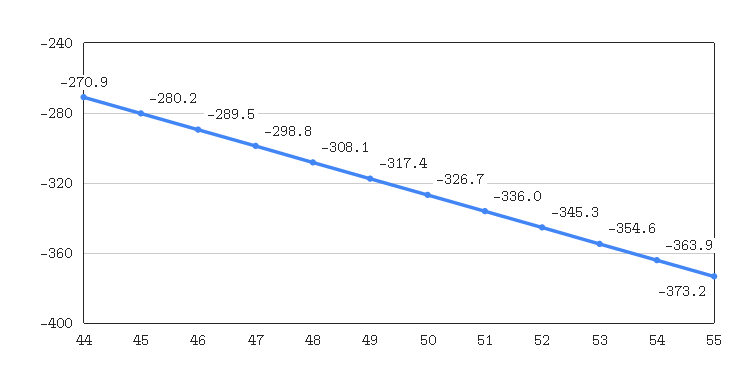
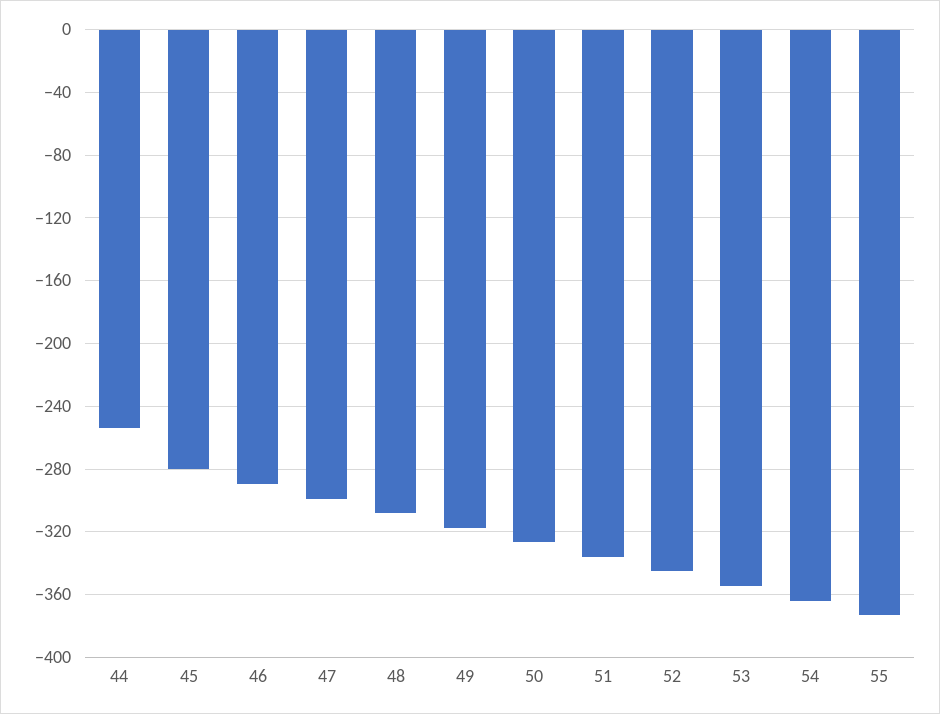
44: -270.9 -> -255

